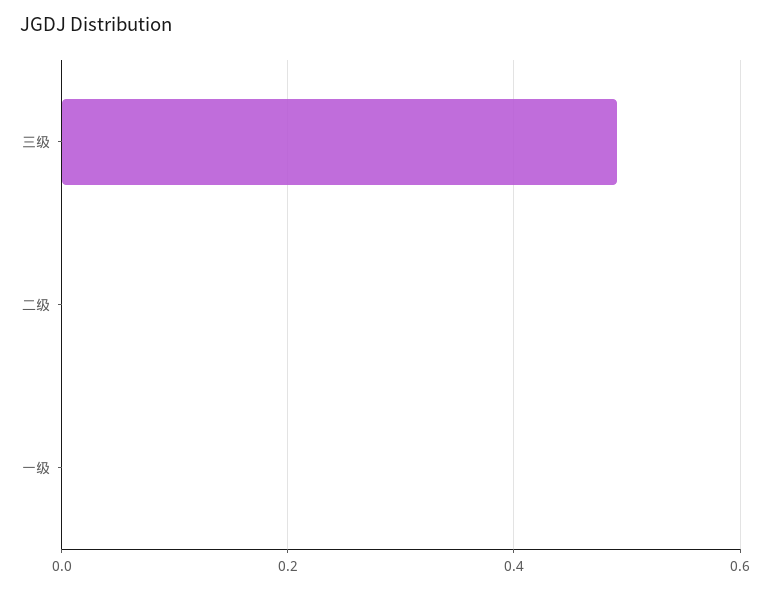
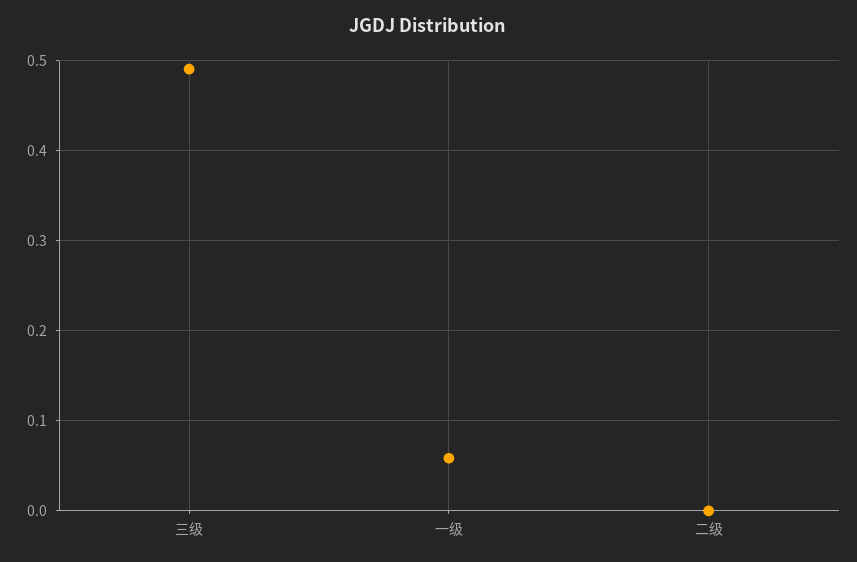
一级: 0 -> 0.06

